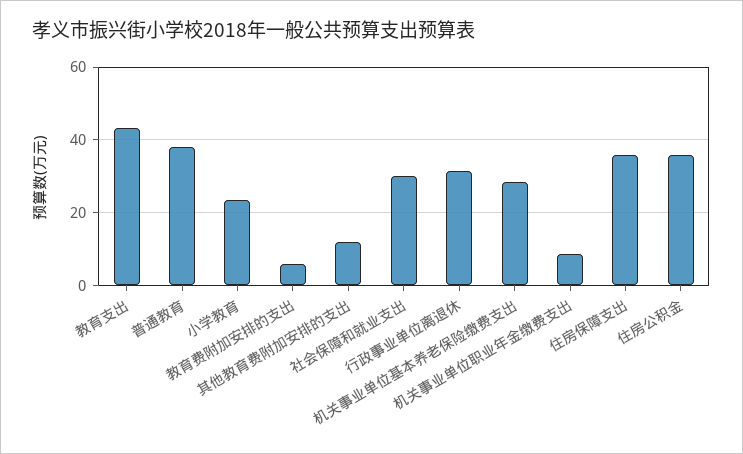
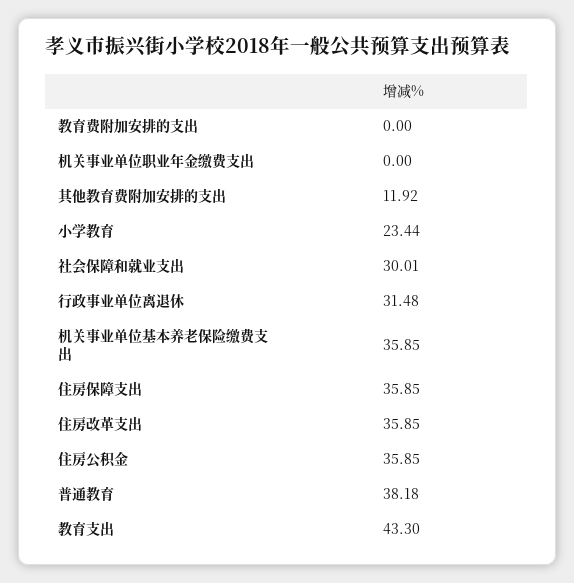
教育费附加安排的支出: 6 -> 0
机关事业单位基本养老保险缴费支出: 28 -> 35.85
机关事业单位职业年金缴费支出: 8 -> 0
住房改革支出: none -> 35.85

